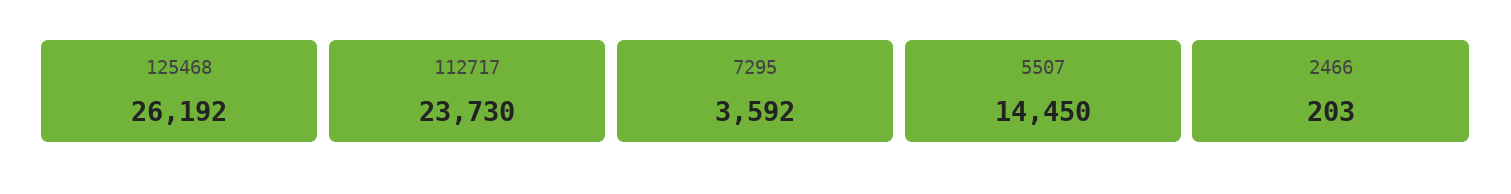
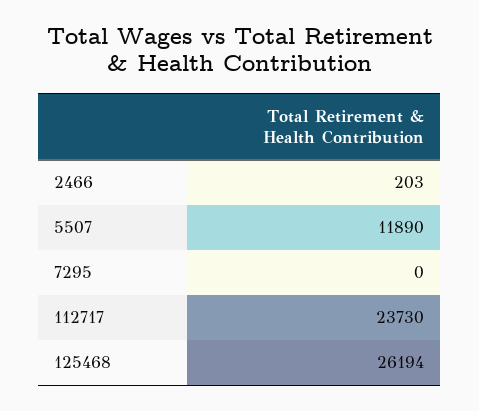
125468: 26192 -> 26194
7295: 3592 -> 0
5507: 14450 -> 11890

